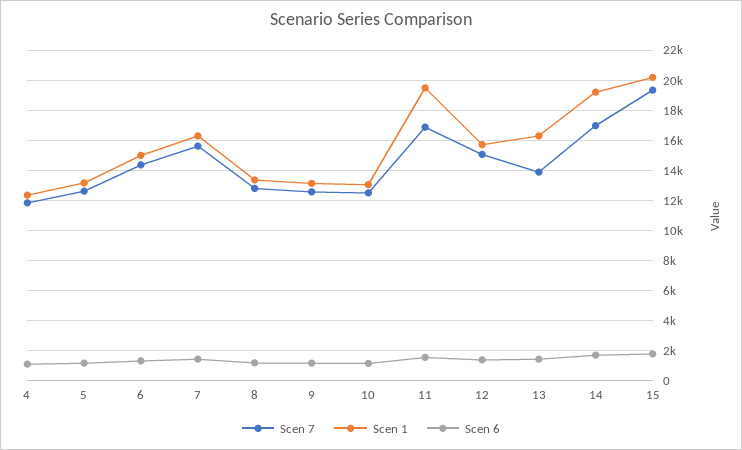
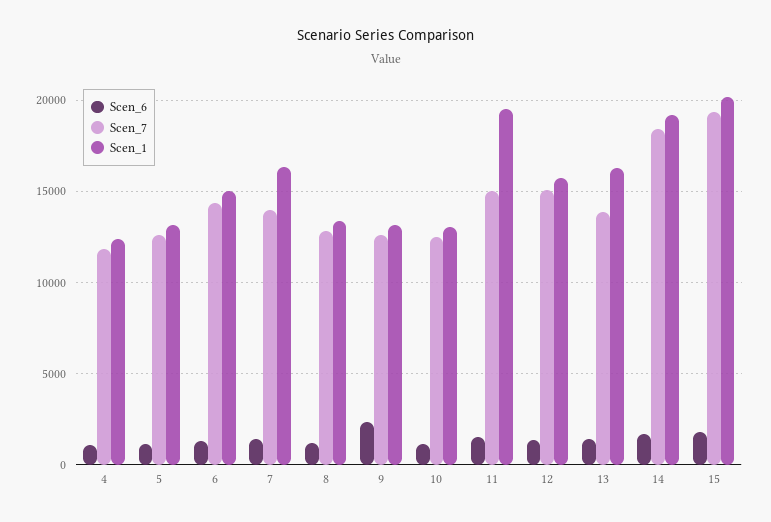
Scen 7, 7: 15500 -> 14000
Scen 6, 9: 1000 -> 2500
Scen 7, 11: 17000 -> 15000
Scen 7, 14: 17000 -> 18500

